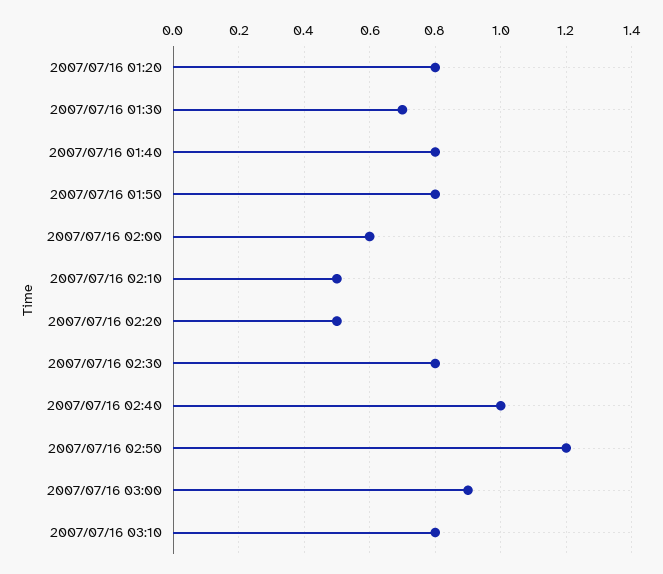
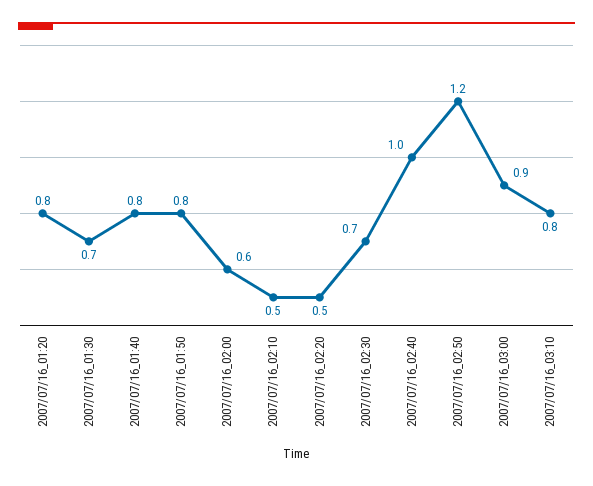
2007/07/16 02:30: 0.8 -> 0.7

